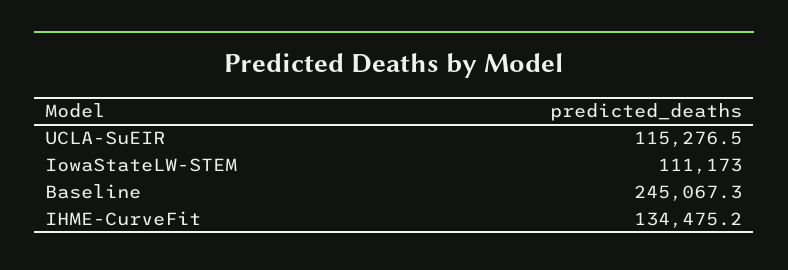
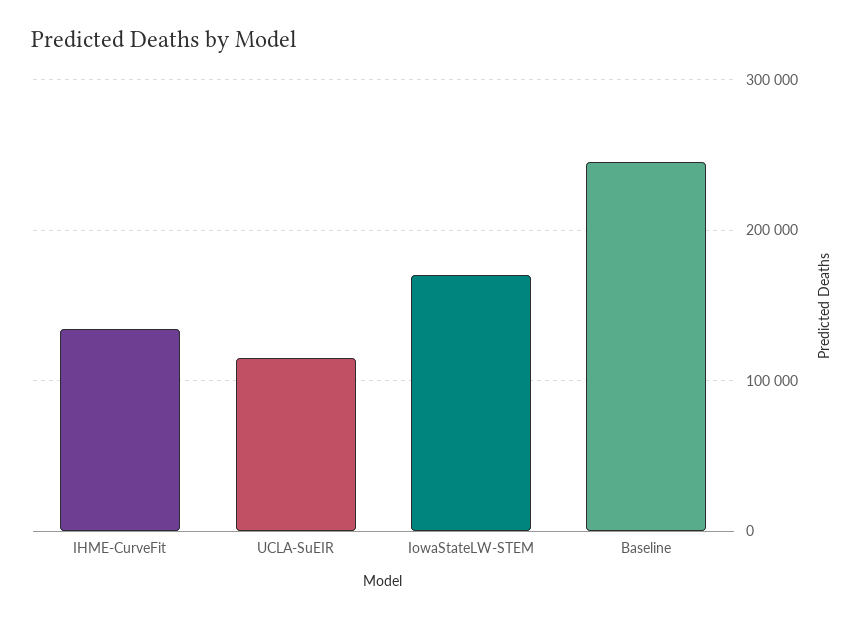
IowaStateLW-STEM: 111173 -> 170000

